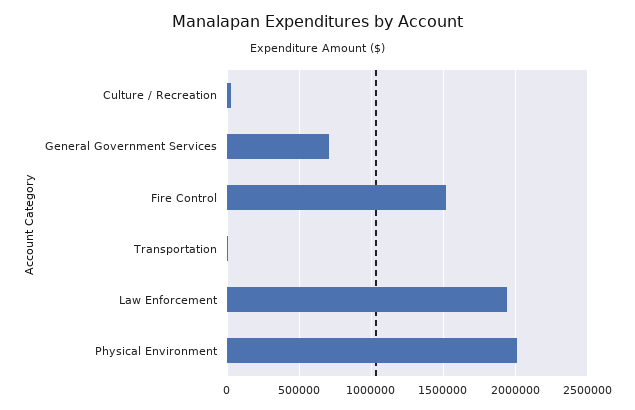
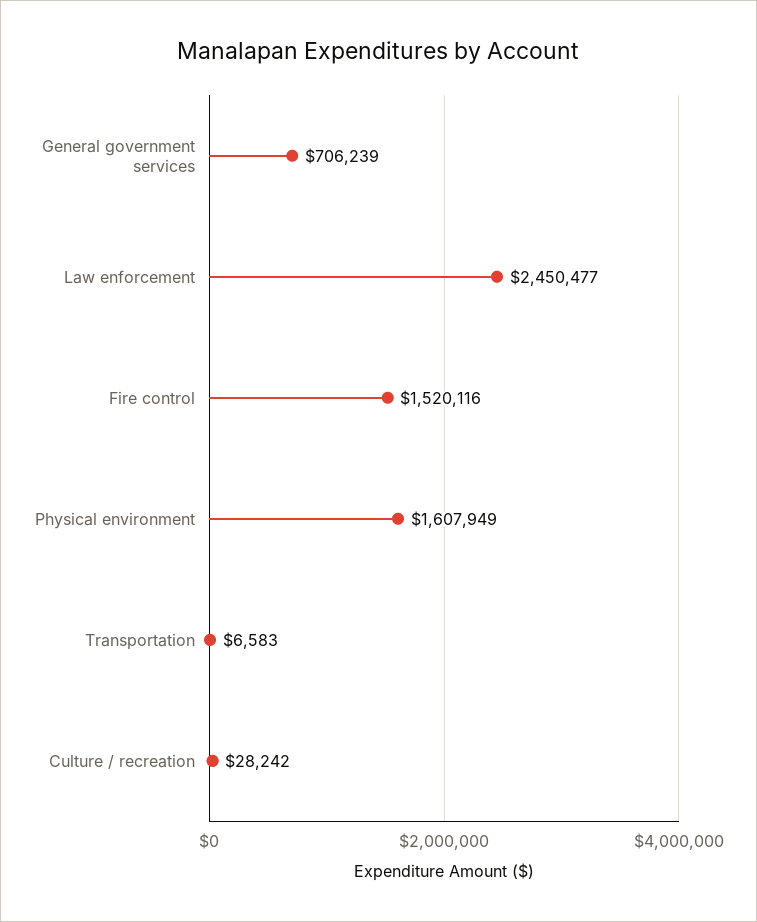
Law Enforcement: 1950000 -> 2450477
Physical Environment: 2000000 -> 1607949

